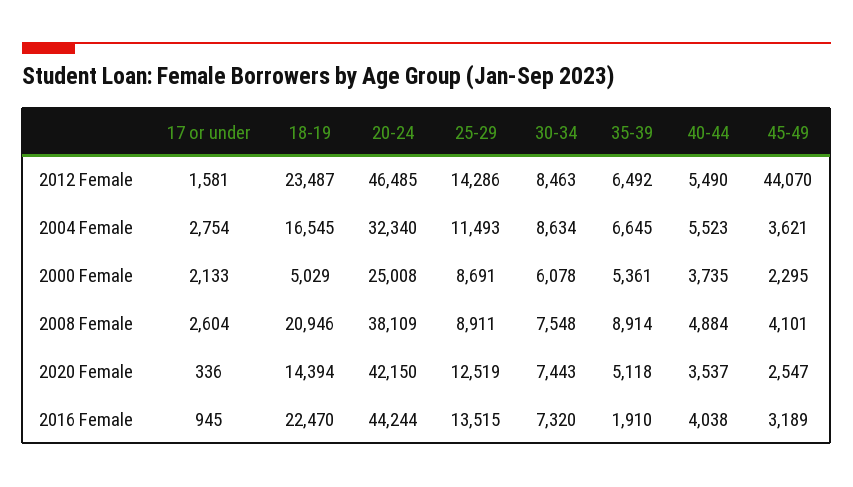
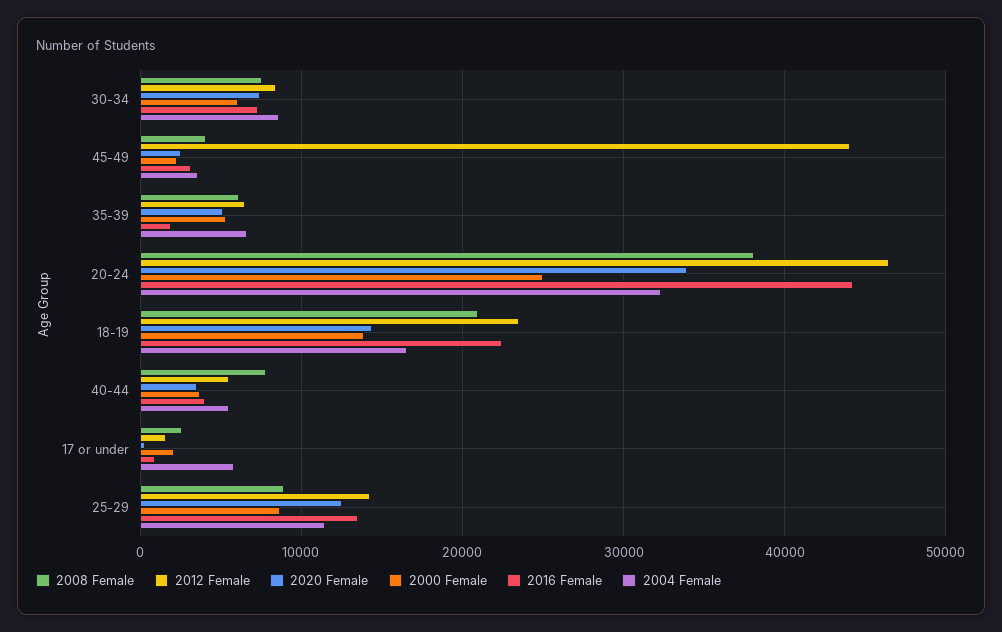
2004 Female, 17 or under: 2754 -> 6000
2000 Female, 18-19: 5029 -> 14000
2008 Female, 35-39: 8914 -> 6000
2008 Female, 40-44: 4884 -> 8000
2020 Female, 20-24: 42150 -> 34000

